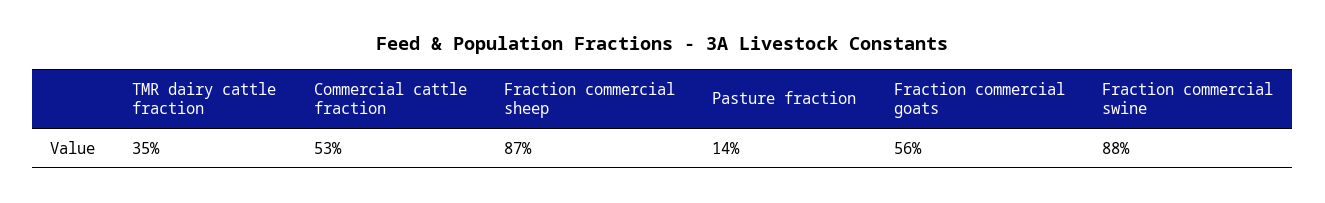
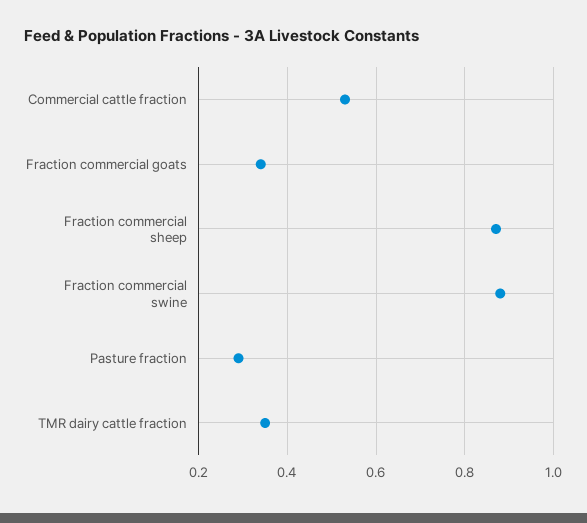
Pasture fraction: 0.14 -> 0.3
Fraction commercial goats: 0.56 -> 0.35

